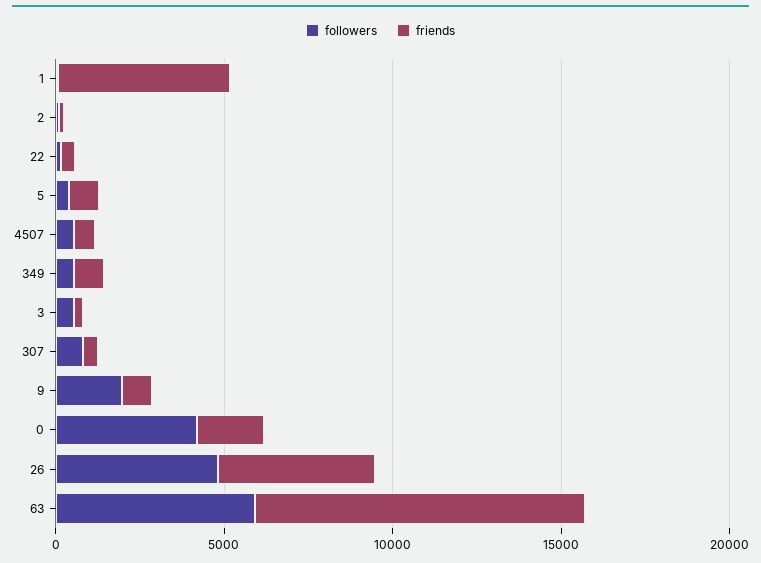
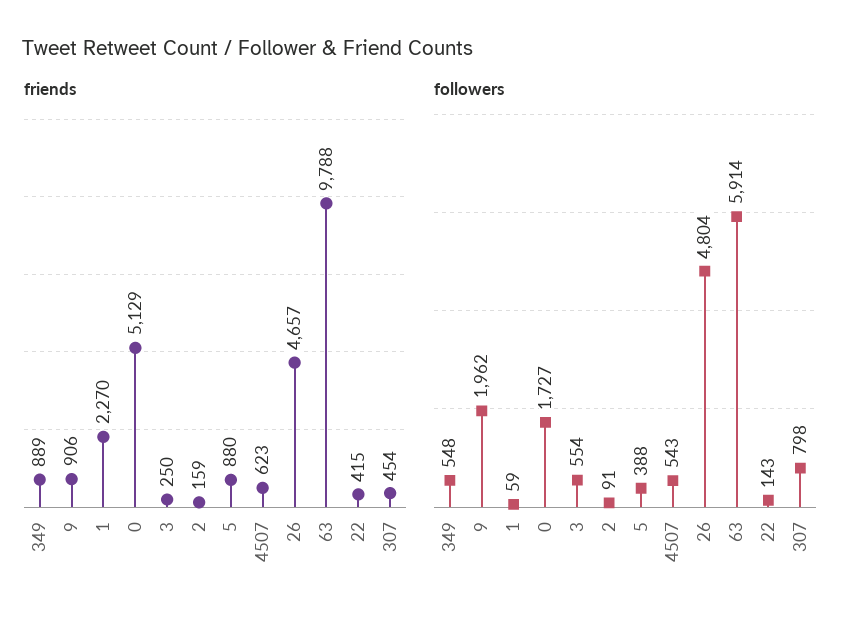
friends, 1: 5000 -> 2270
followers, 0: 4000 -> 1727
friends, 0: 2000 -> 5129

